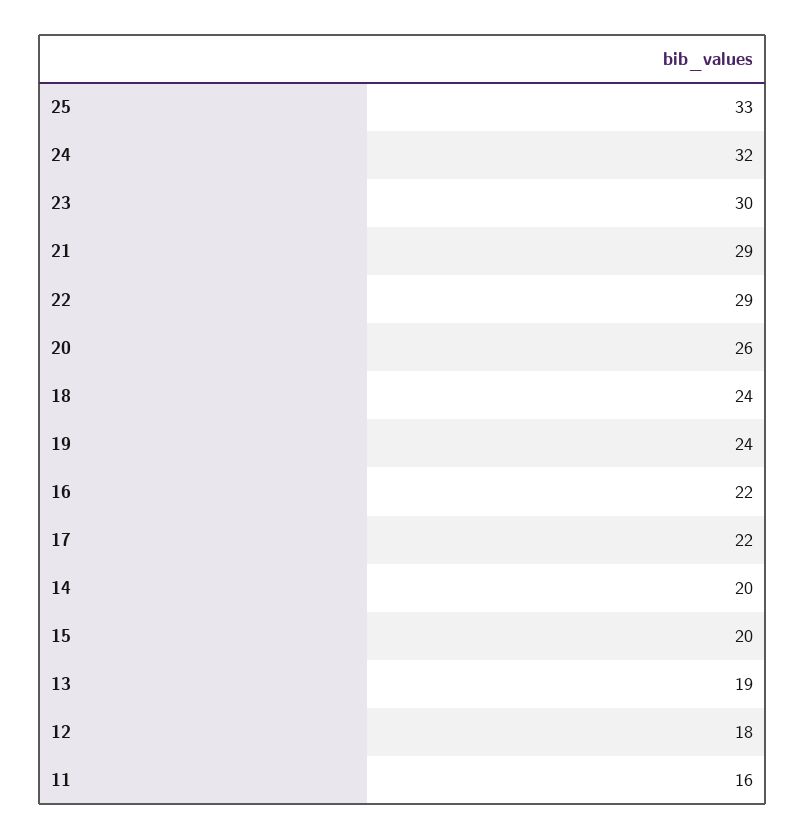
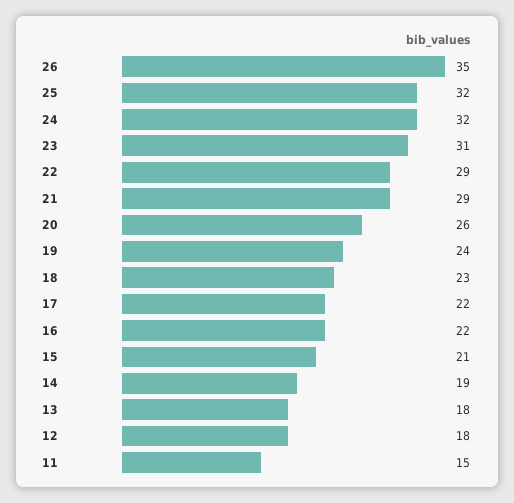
25: 33 -> 32
23: 30 -> 31
18: 24 -> 23
14: 20 -> 19
15: 20 -> 21
13: 19 -> 18
11: 16 -> 15
26: none -> 35

